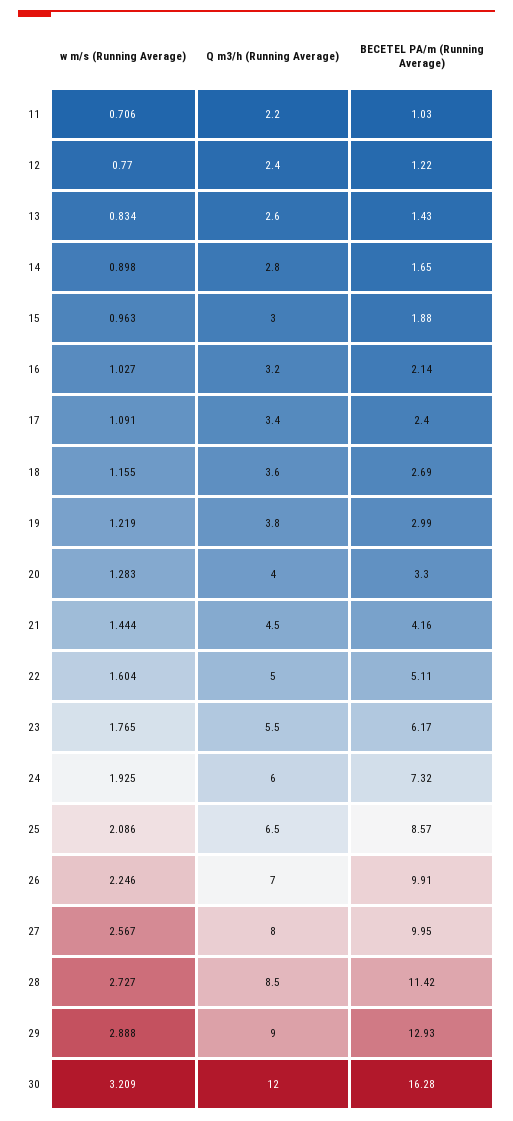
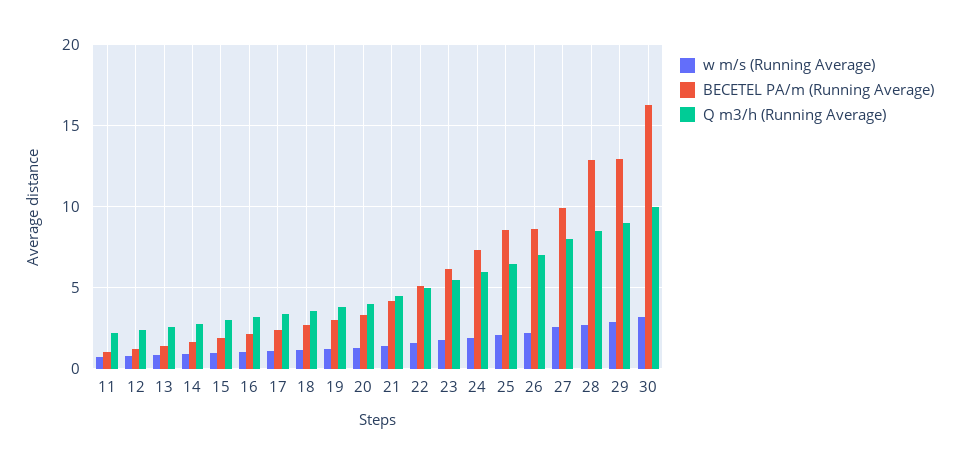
BECETEL PA/m (Running Average), 26: 9.91 -> 8.5
BECETEL PA/m (Running Average), 28: 11.42 -> 13
Q m3/h (Running Average), 30: 12 -> 10

